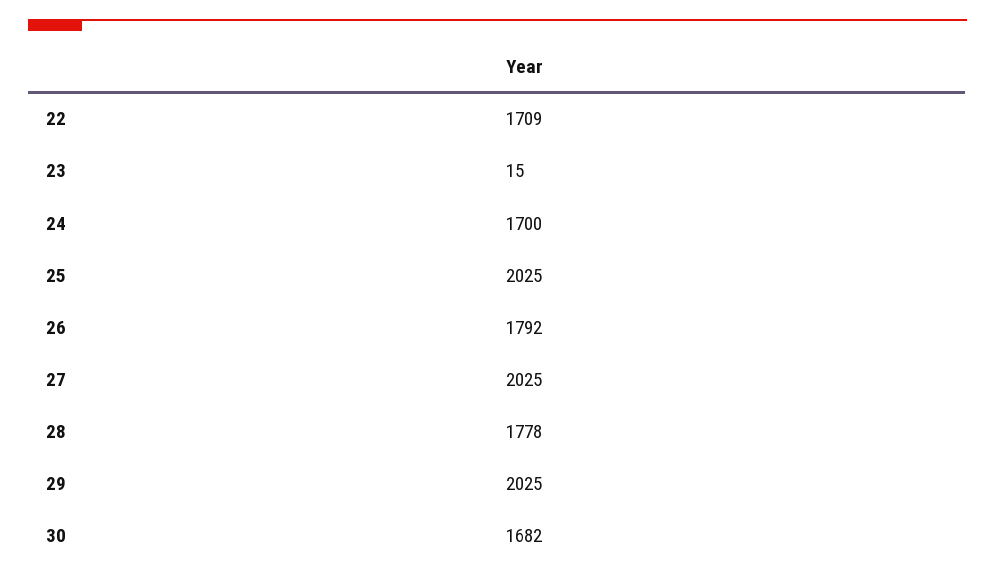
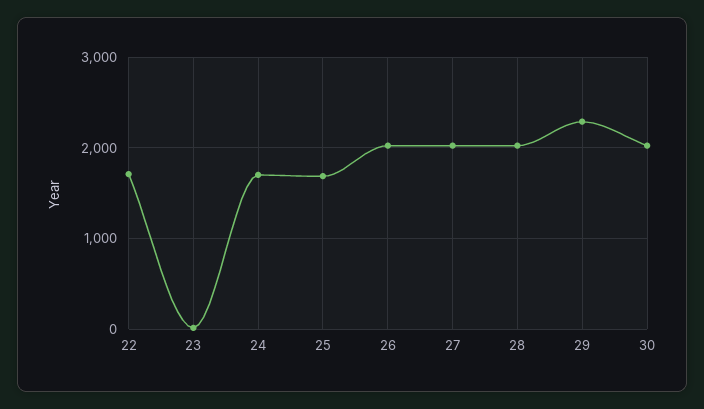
25: 2025 -> 1700
26: 1792 -> 2000
28: 1778 -> 2000
29: 2025 -> 2300
30: 1682 -> 2000

